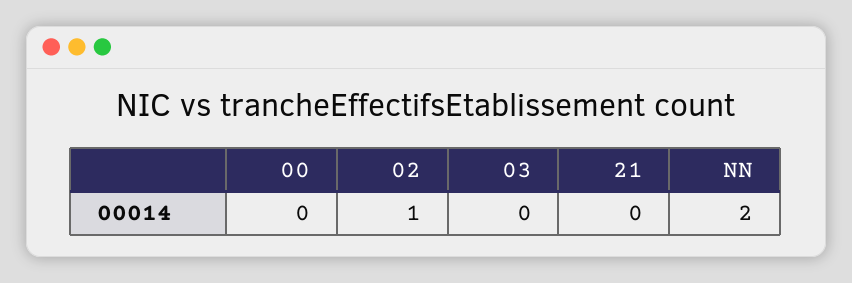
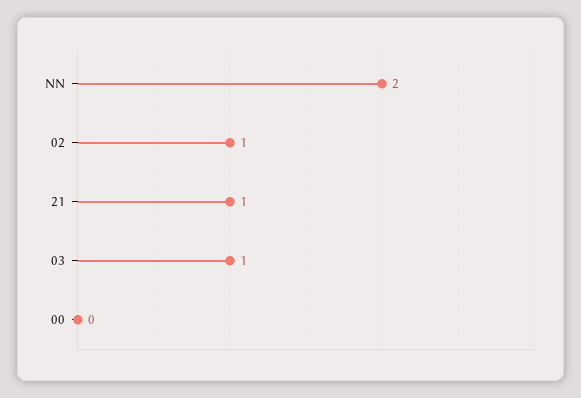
03: 0 -> 1
21: 0 -> 1

